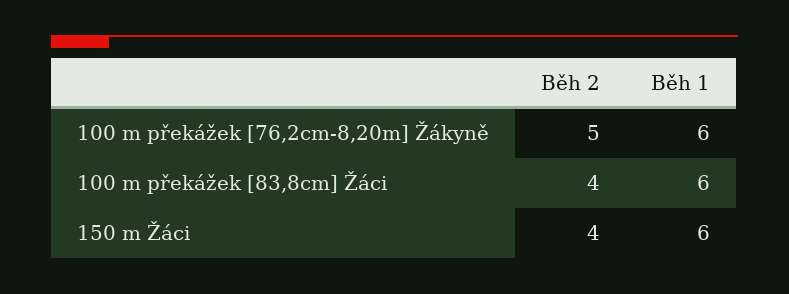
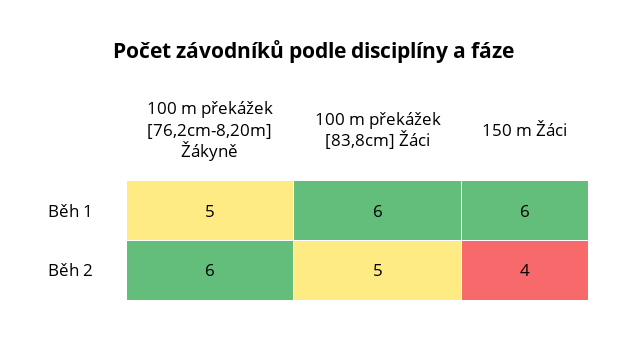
Běh 2, 100 m překážek [76,2cm-8,20m] Žákyně: 5 -> 6
Běh 1, 100 m překážek [76,2cm-8,20m] Žákyně: 6 -> 5
Běh 2, 100 m překážek [83,8cm] Žáci: 4 -> 5

